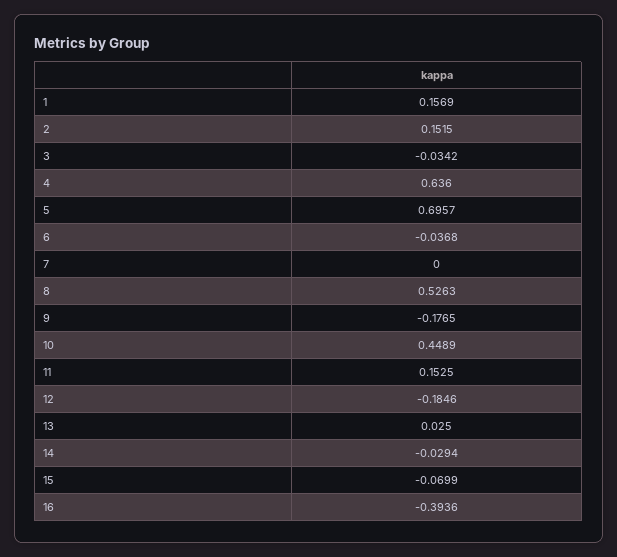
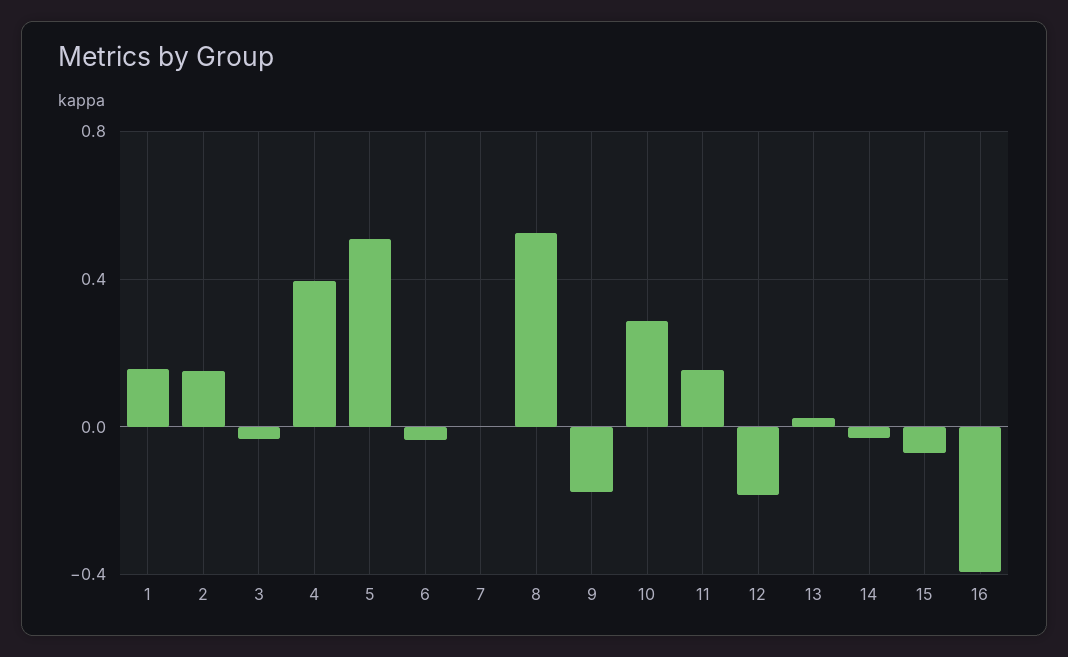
4: 0.636 -> 0.4
5: 0.6957 -> 0.5
10: 0.4489 -> 0.3

